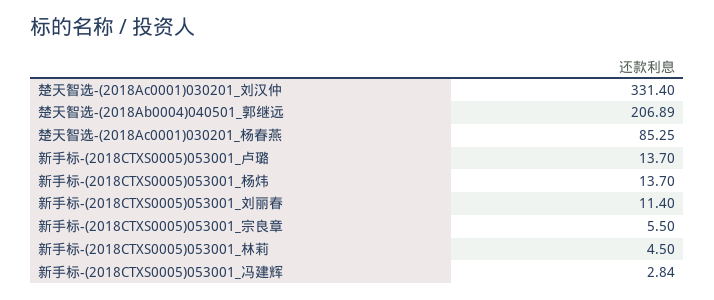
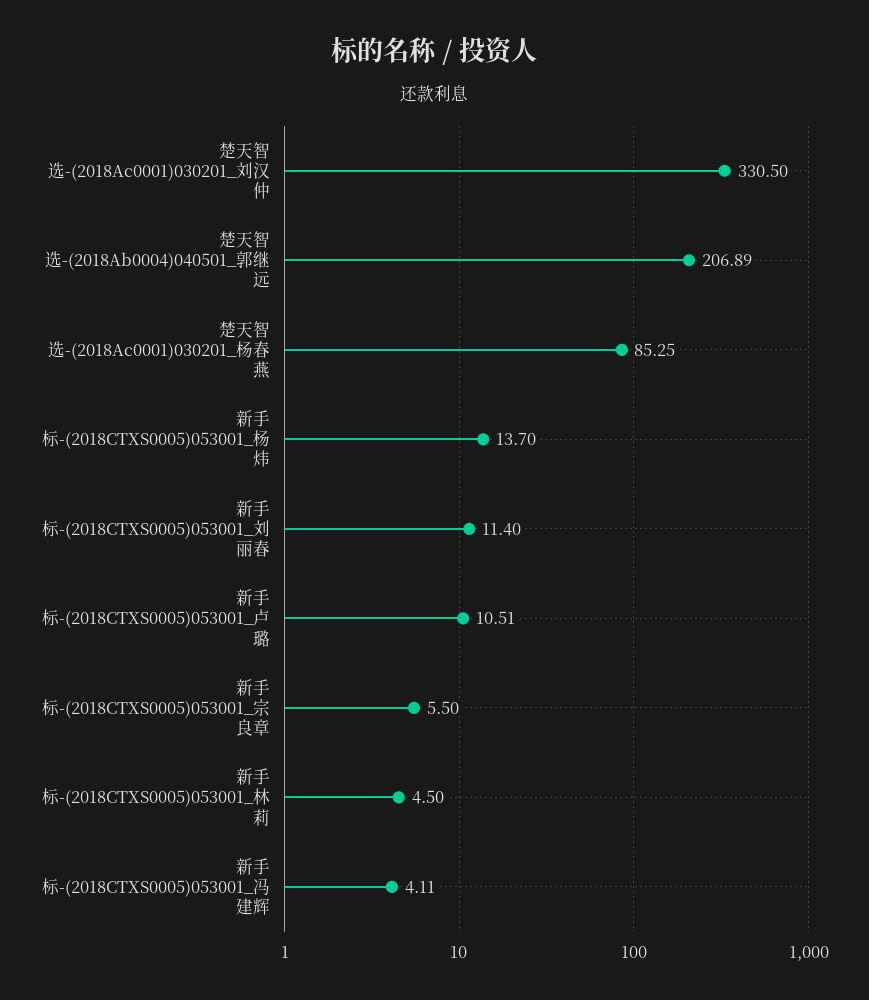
楚天智选-(2018Ac0001)030201_刘汉仲: 331.4 -> 330.5
新手标-(2018CTXS0005)053001_卢璐: 13.7 -> 10.51
新手标-(2018CTXS0005)053001_冯建辉: 2.84 -> 4.11

